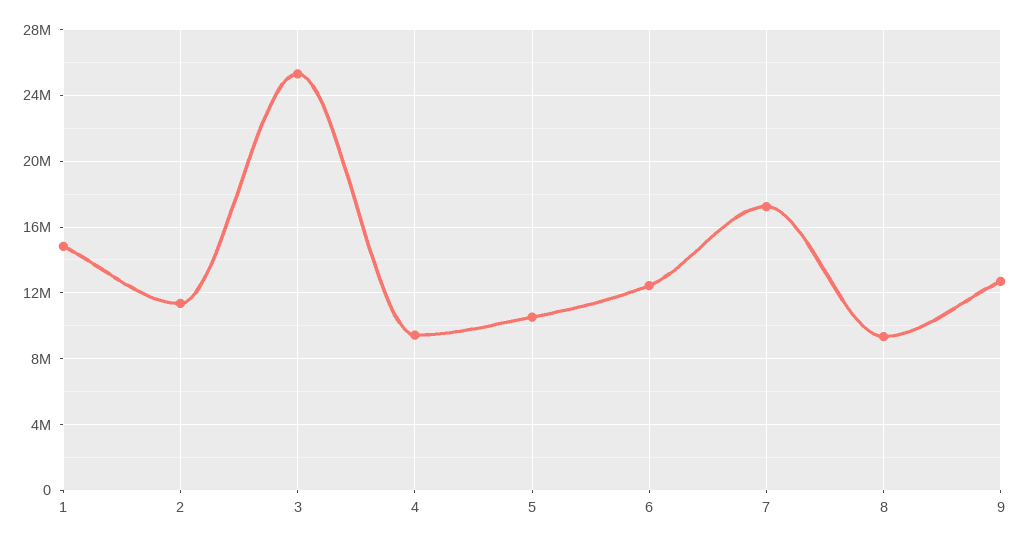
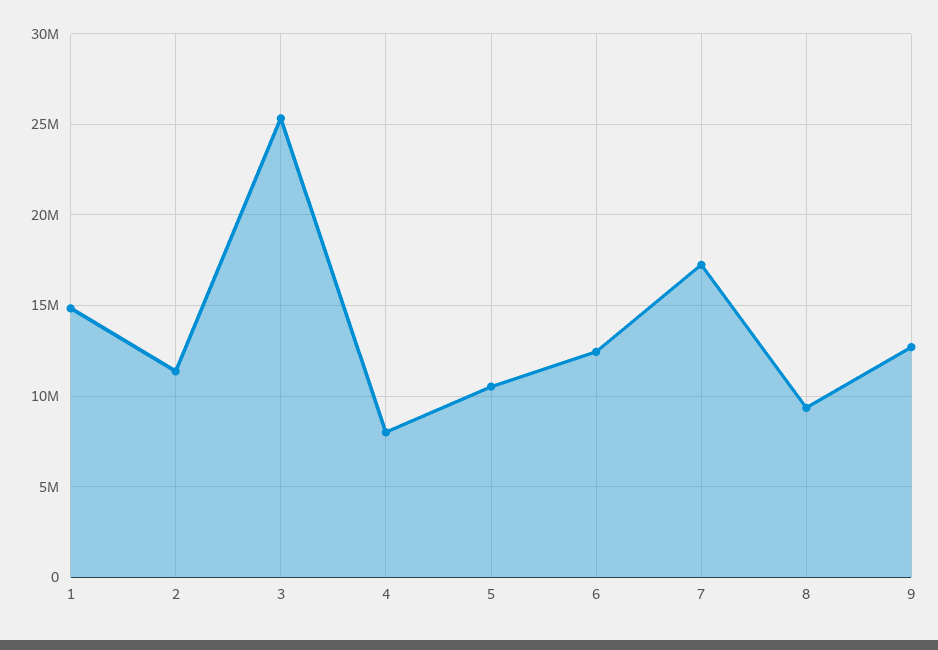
4: 9500000 -> 8000000

